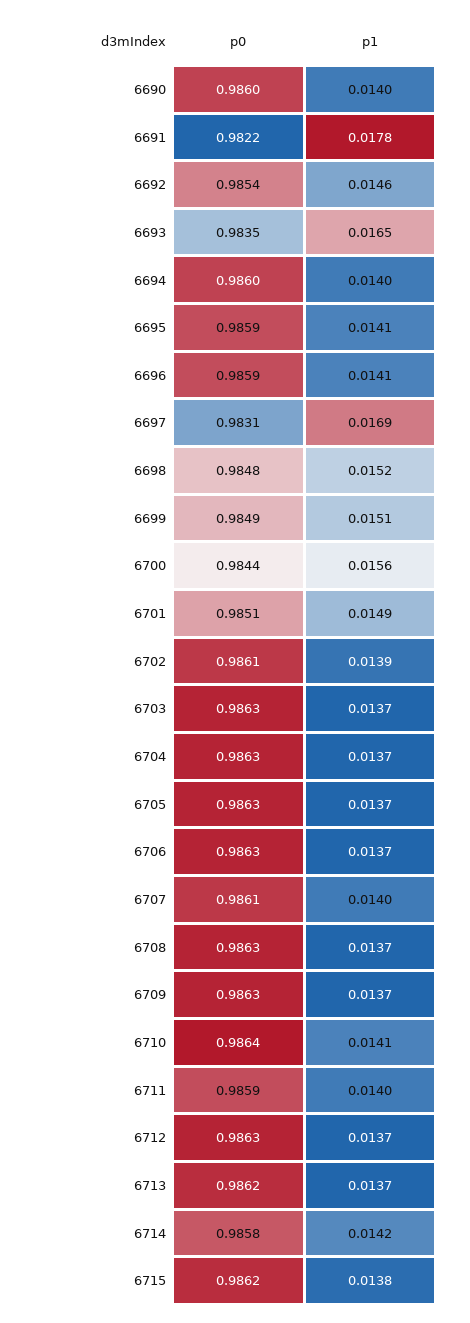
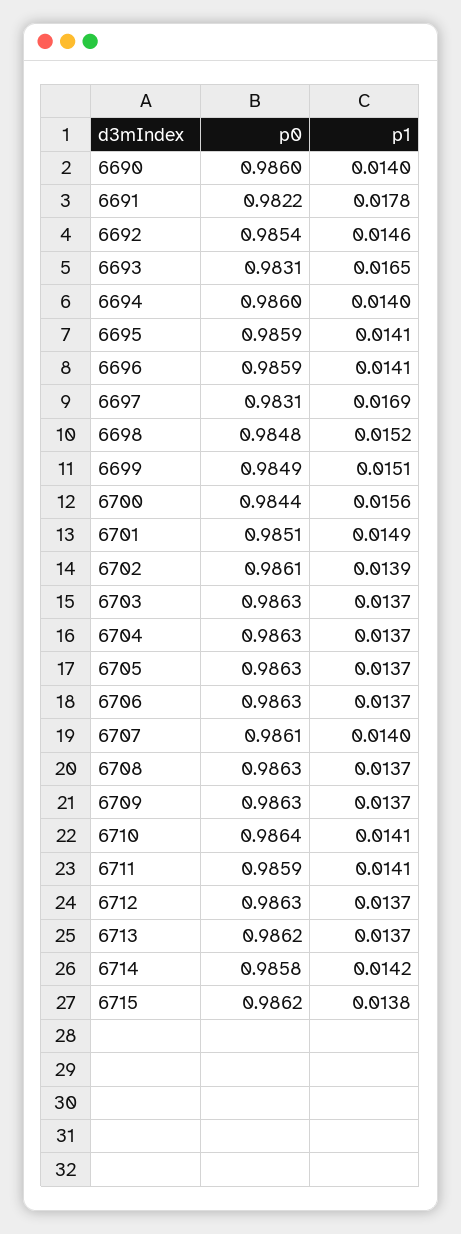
p0, 6693: 0.9835 -> 0.9831
p1, 6711: 0.014 -> 0.0141

